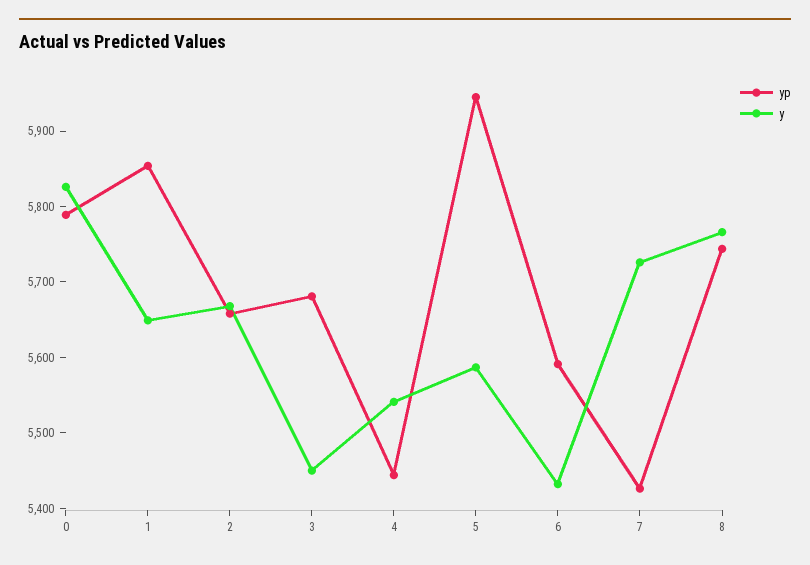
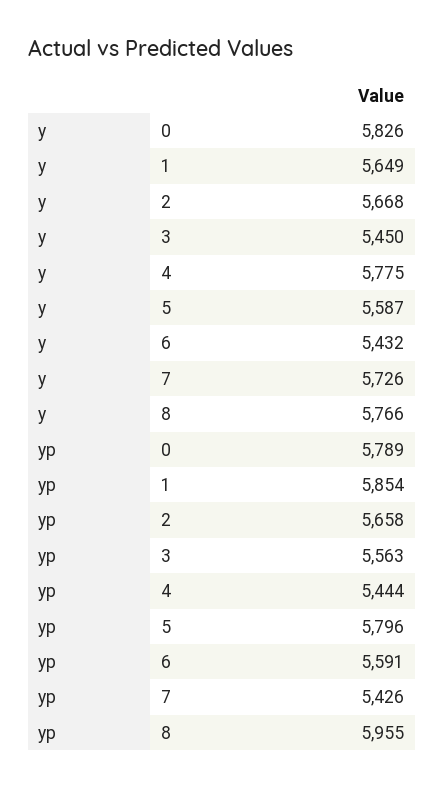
yp, 3: 5680 -> 5563
y, 4: 5540 -> 5775
yp, 5: 5940 -> 5796
yp, 8: 5740 -> 5955

